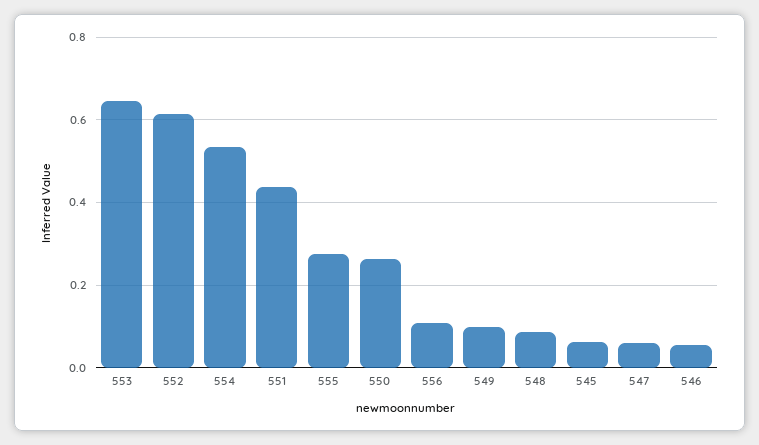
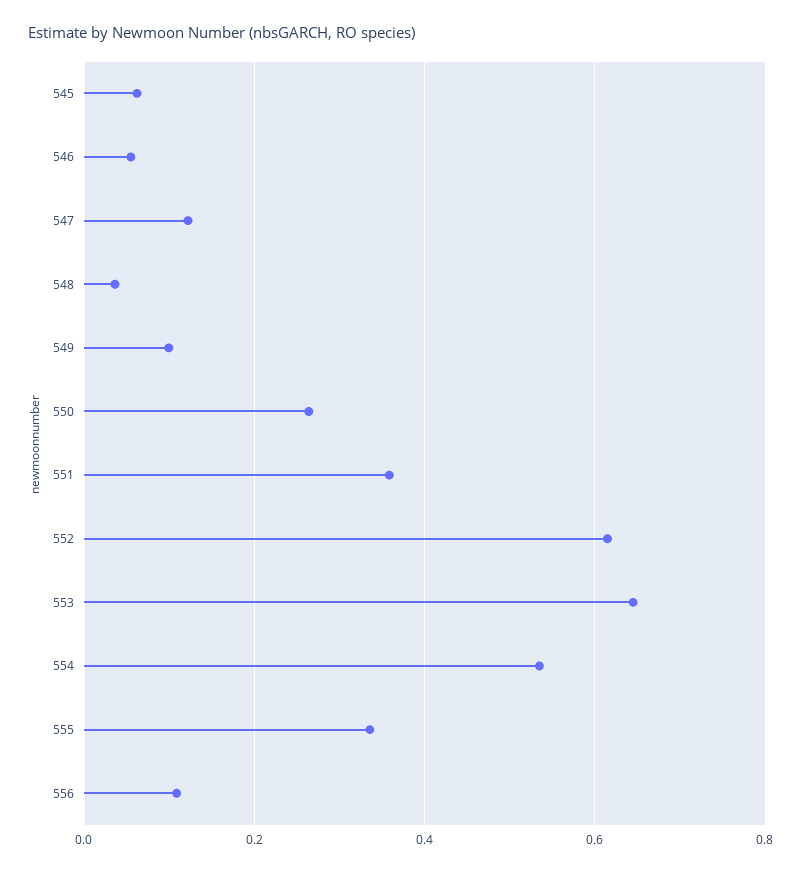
551: 0.44 -> 0.36
555: 0.28 -> 0.34
548: 0.08 -> 0.04
547: 0.06 -> 0.12

